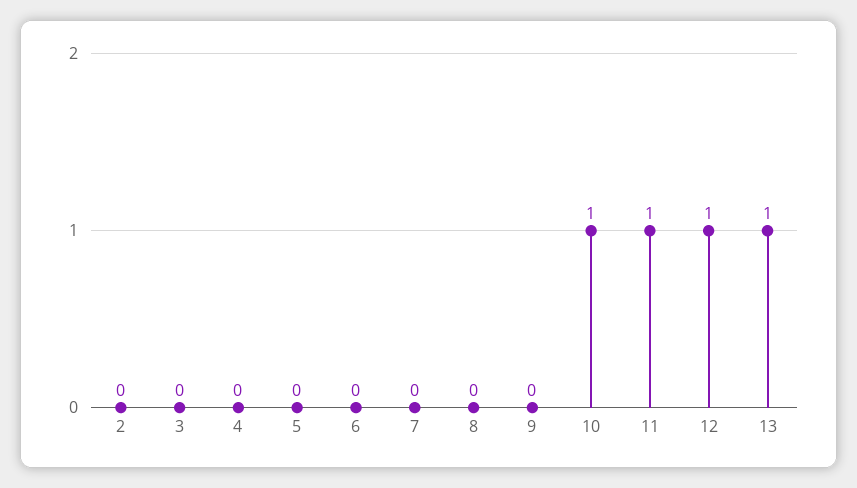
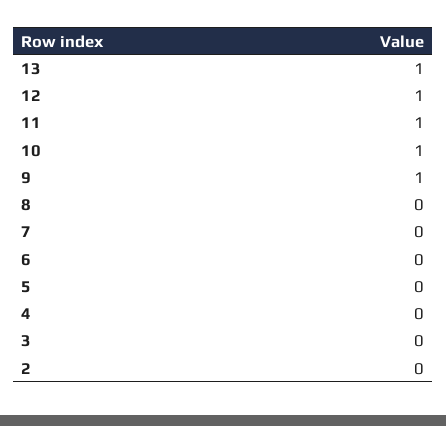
9: 0 -> 1

